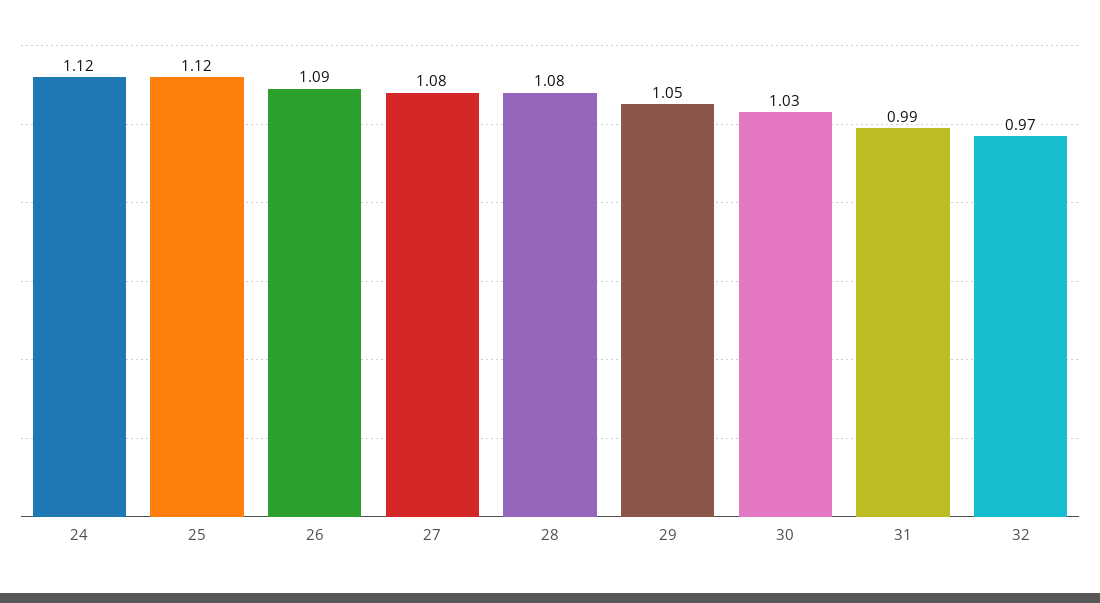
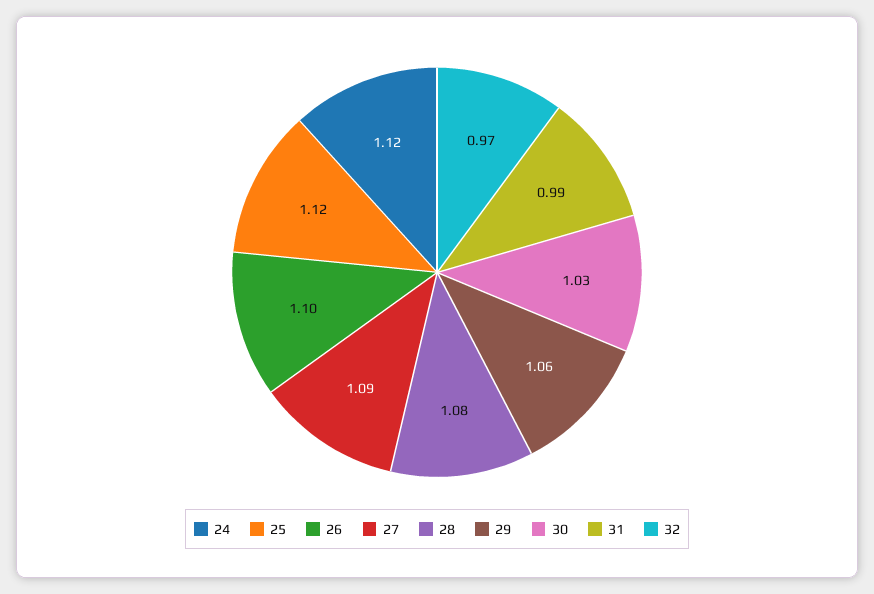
26: 1.09 -> 1.1
27: 1.08 -> 1.09
29: 1.05 -> 1.06

